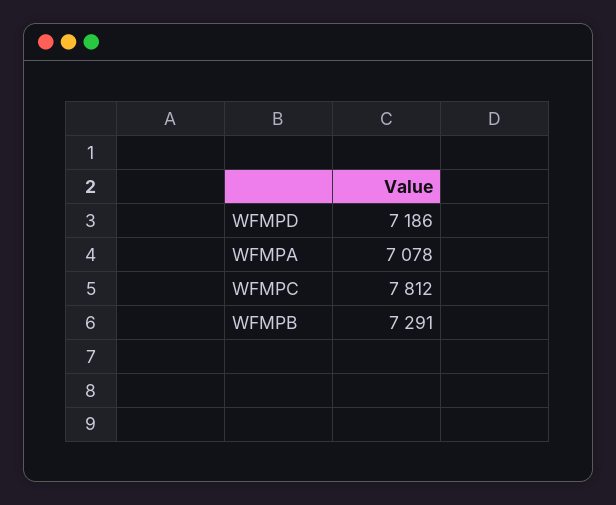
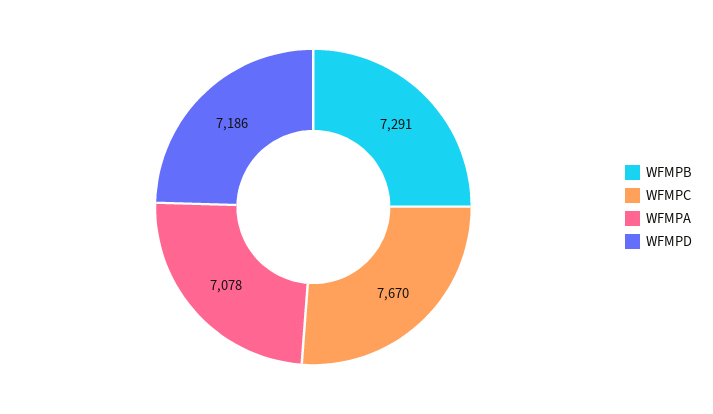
WFMPC: 7812 -> 7670

